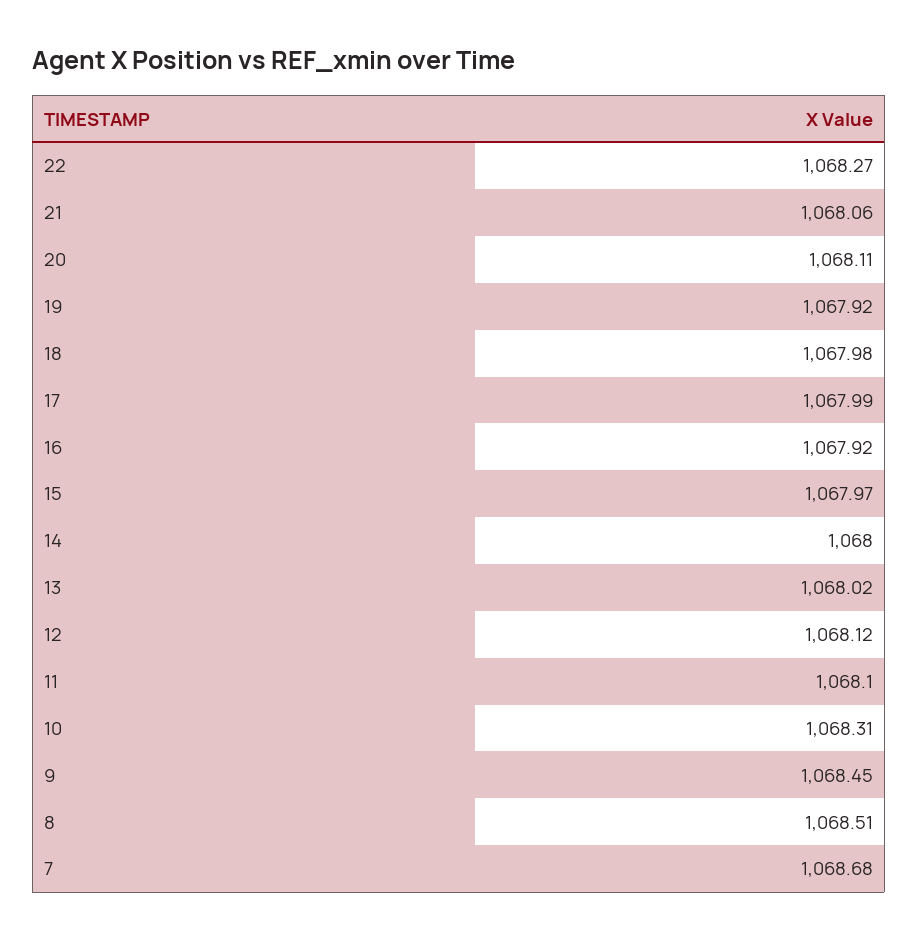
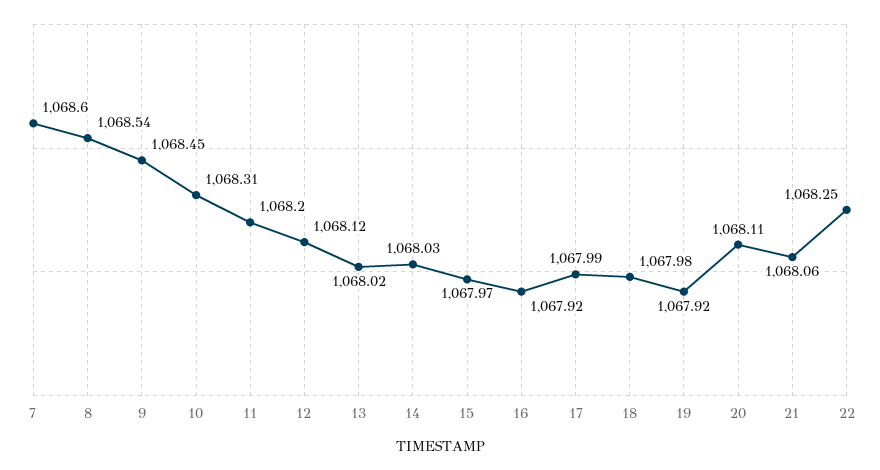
22: 1068.27 -> 1068.25
14: 1068 -> 1068.03
11: 1068.1 -> 1068.2
8: 1068.51 -> 1068.54
7: 1068.68 -> 1068.6

